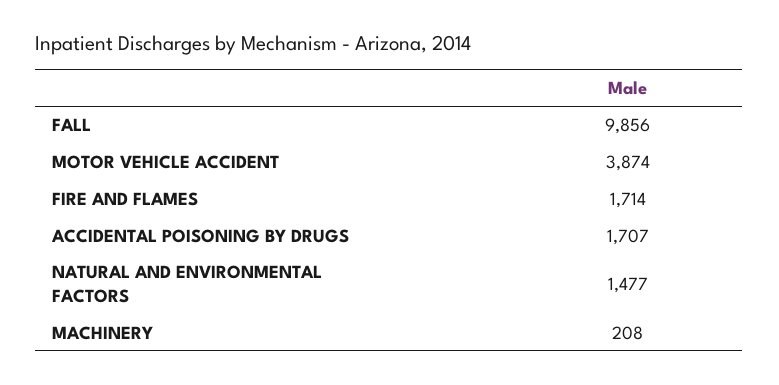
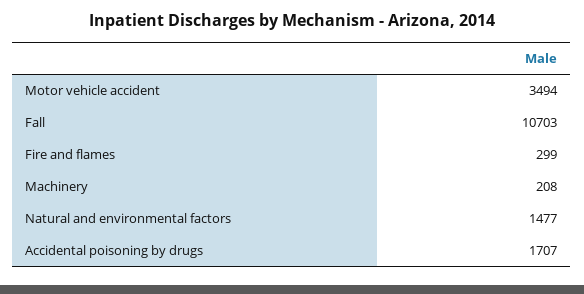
FALL: 9856 -> 10703
MOTOR VEHICLE ACCIDENT: 3874 -> 3494
FIRE AND FLAMES: 1714 -> 299

